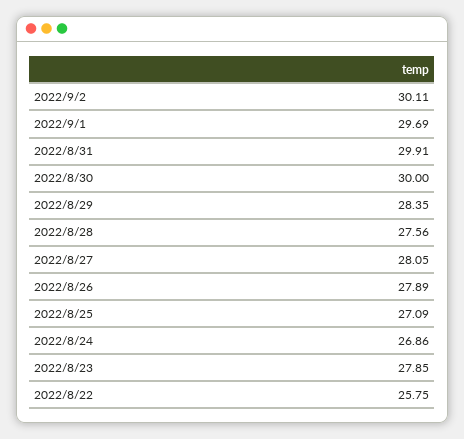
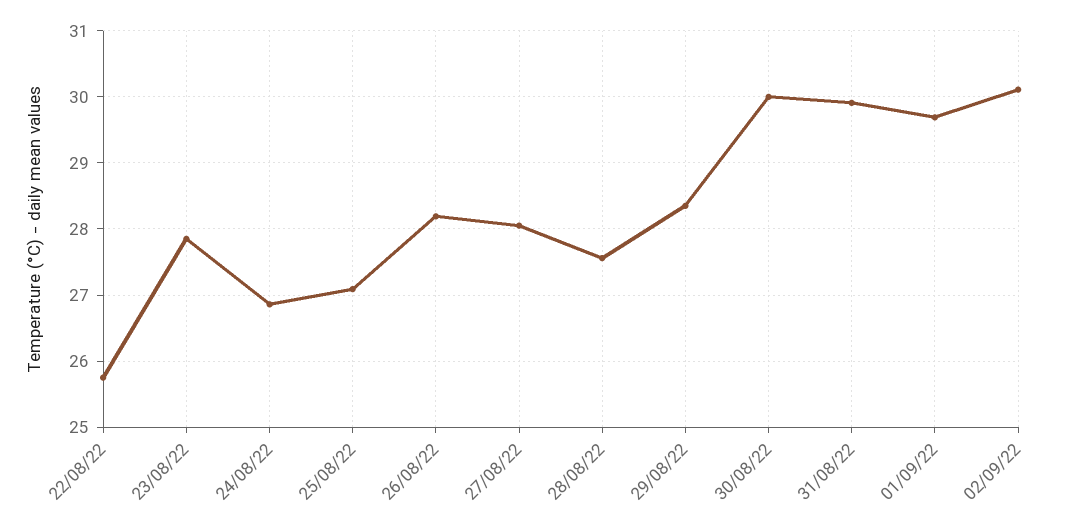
2022/8/26: 27.89 -> 28.2

